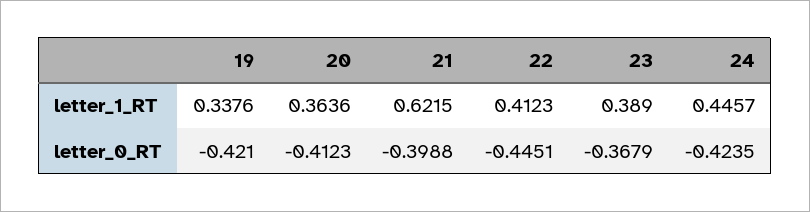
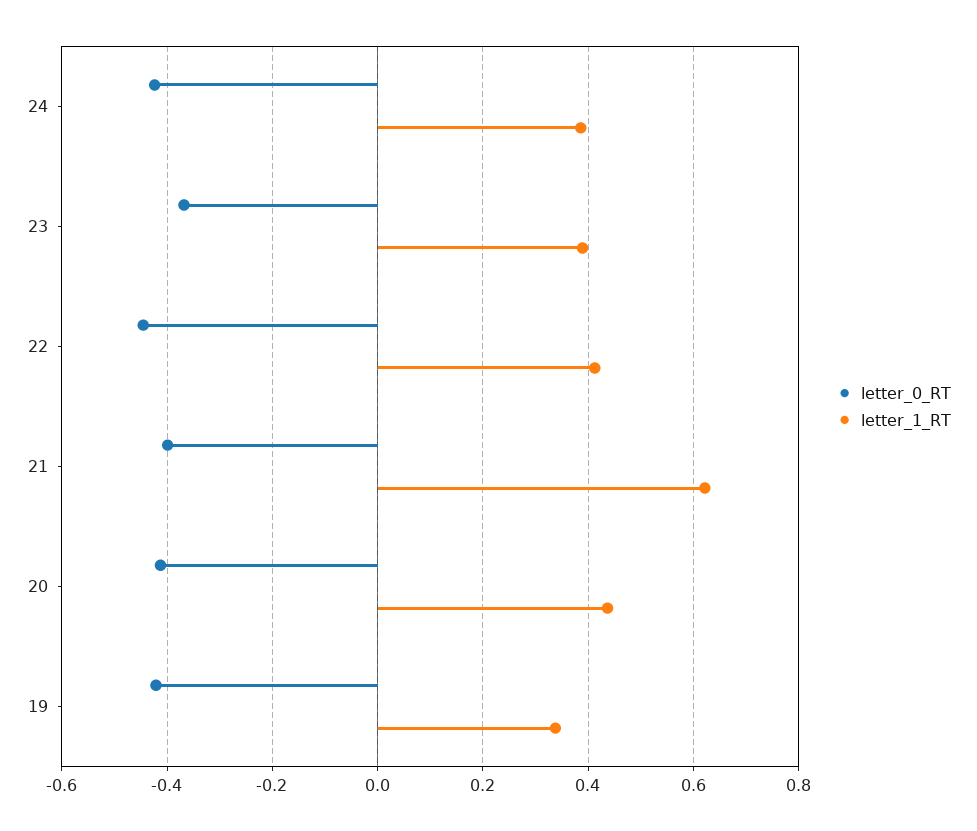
letter_1_RT, 20: 0.3636 -> 0.44
letter_1_RT, 24: 0.4457 -> 0.38

